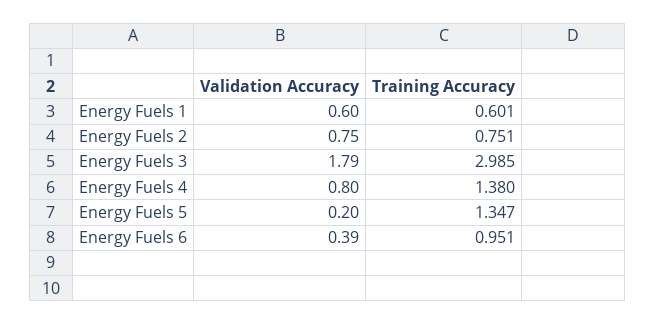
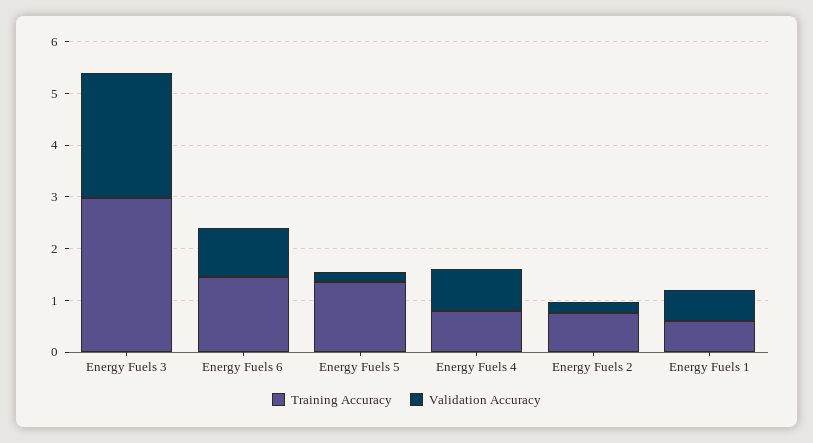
Validation Accuracy, Energy Fuels 2: 0.75 -> 0.2
Validation Accuracy, Energy Fuels 3: 1.79 -> 2.4
Training Accuracy, Energy Fuels 4: 1.38 -> 0.8
Validation Accuracy, Energy Fuels 6: 0.39 -> 1
Training Accuracy, Energy Fuels 6: 0.951 -> 1.4

